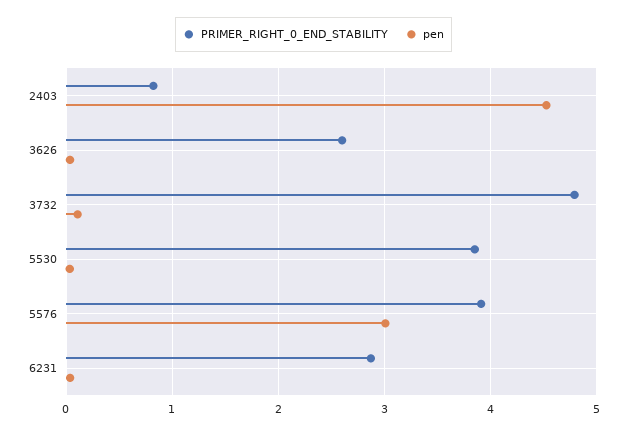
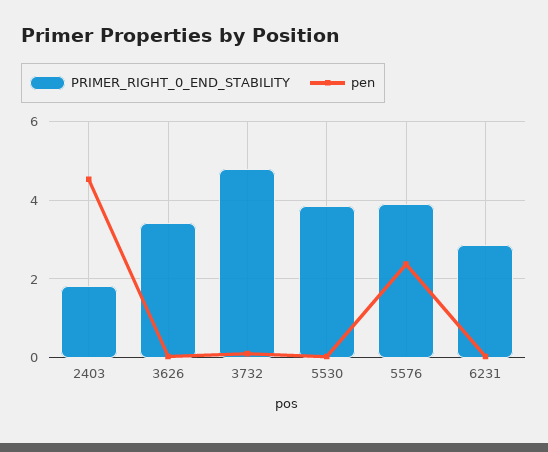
PRIMER_RIGHT_0_END_STABILITY, 2403: 0.8 -> 1.8
PRIMER_RIGHT_0_END_STABILITY, 3626: 2.6 -> 3.4
pen, 5576: 3 -> 2.4

